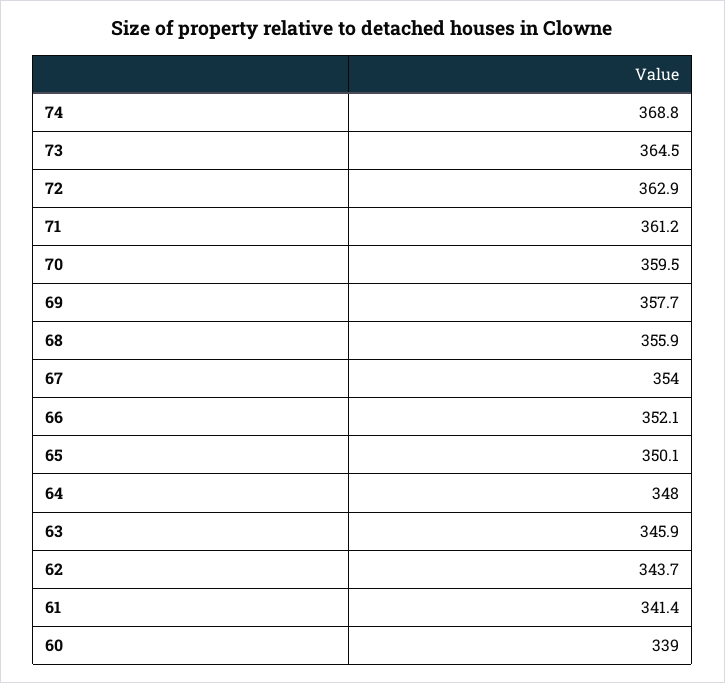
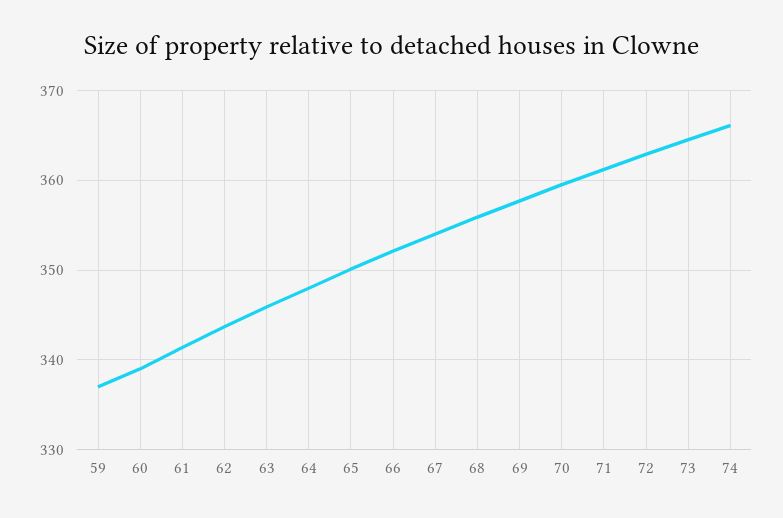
74: 368.8 -> 366
59: none -> 337

